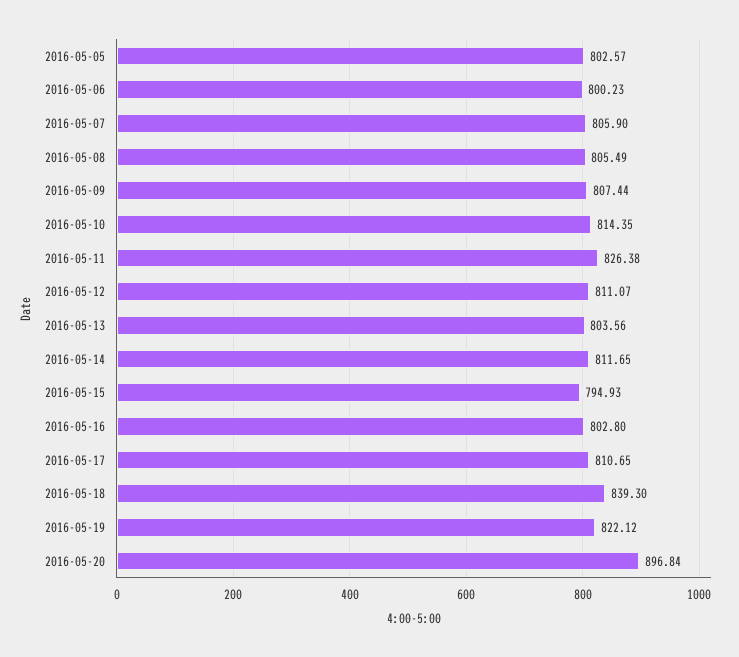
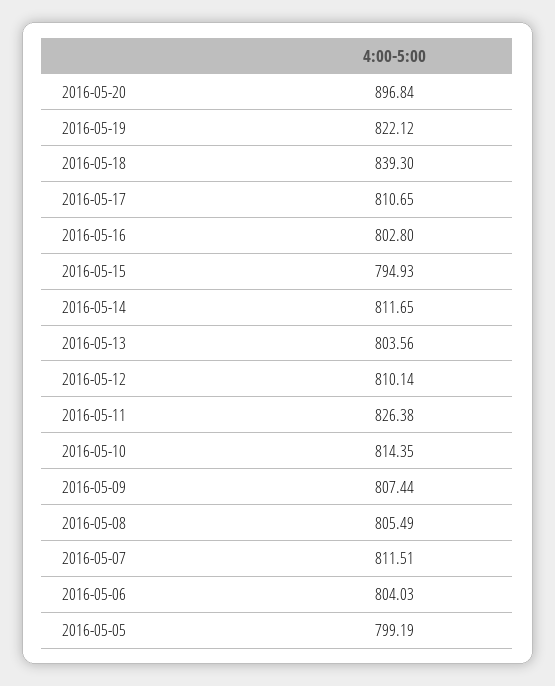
2016-05-05: 802.57 -> 799.19
2016-05-06: 800.23 -> 804.03
2016-05-07: 805.9 -> 811.51
2016-05-12: 811.07 -> 810.14

